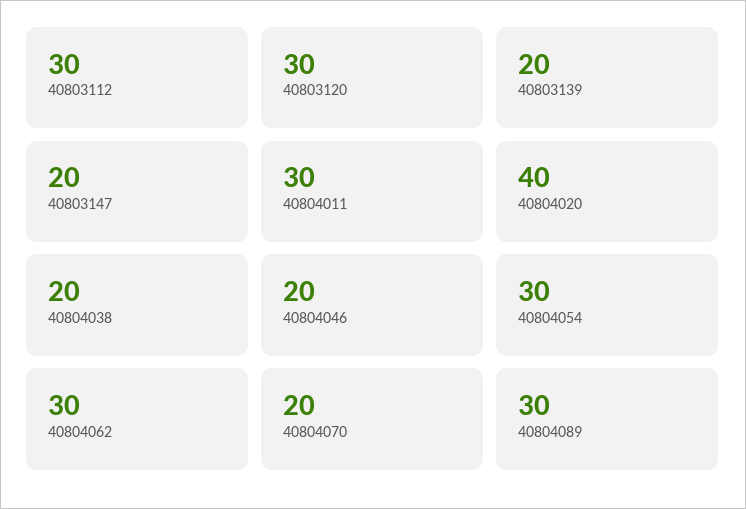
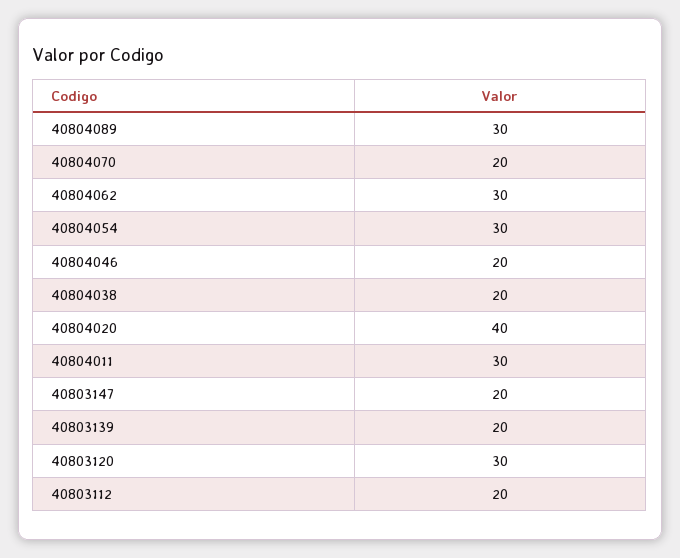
40803112: 30 -> 20

